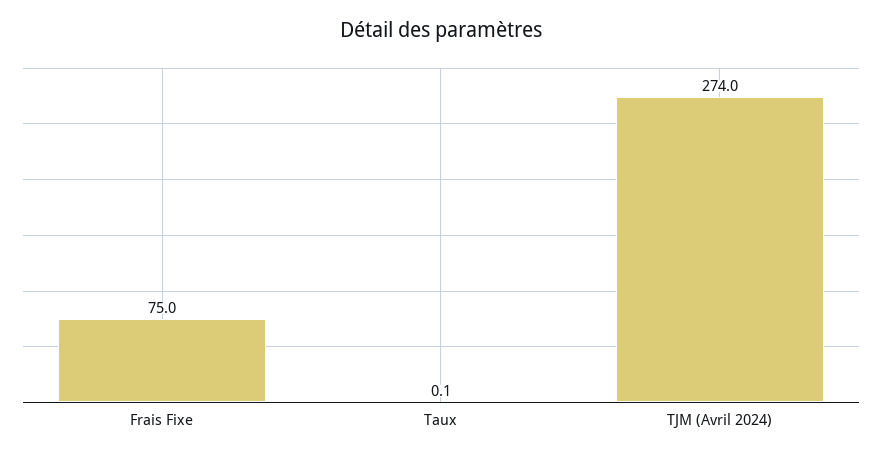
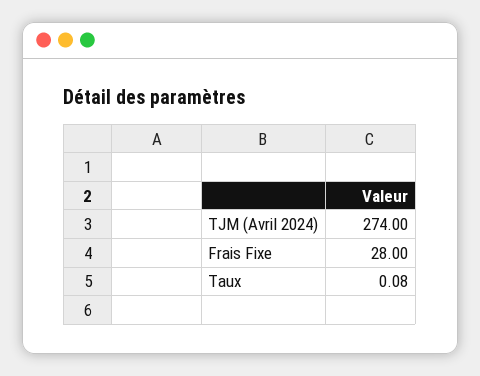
Frais Fixe: 75 -> 28

